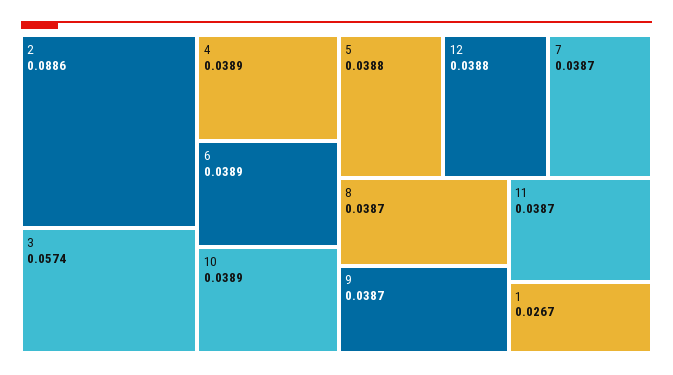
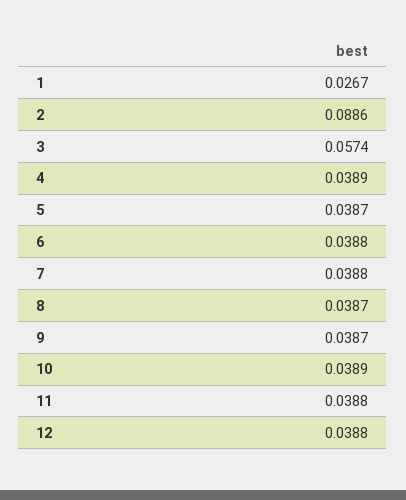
6: 0.0389 -> 0.0388
5: 0.0388 -> 0.0387
7: 0.0387 -> 0.0388
11: 0.0387 -> 0.0388

